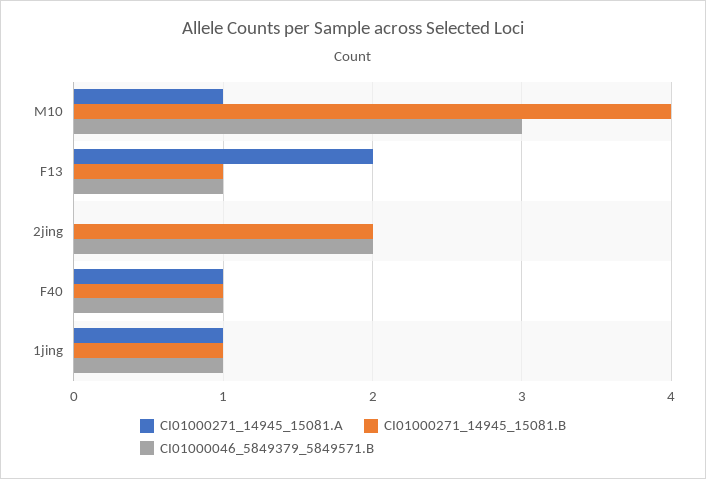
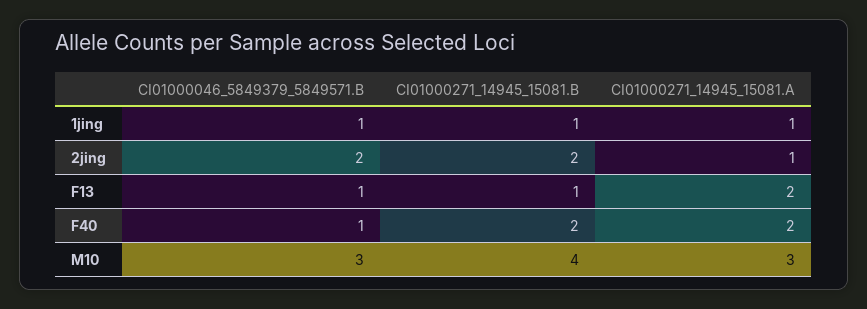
CI01000271_14945_15081.A, M10: 1 -> 3
CI01000271_14945_15081.A, 2jing: 0 -> 1
CI01000271_14945_15081.A, F40: 1 -> 2
CI01000271_14945_15081.B, F40: 1 -> 2

